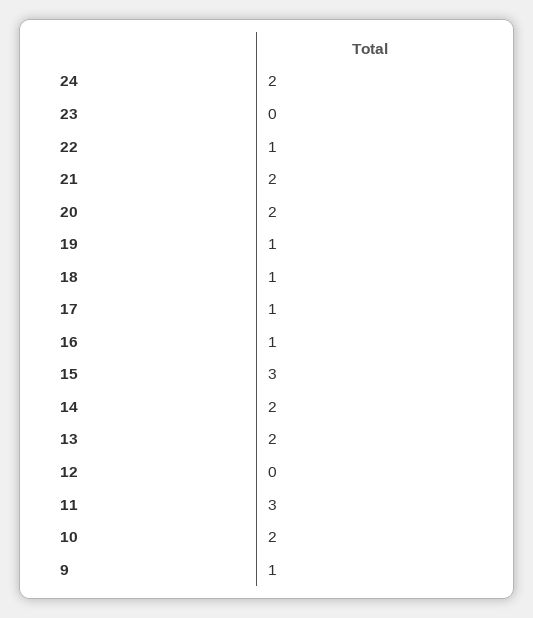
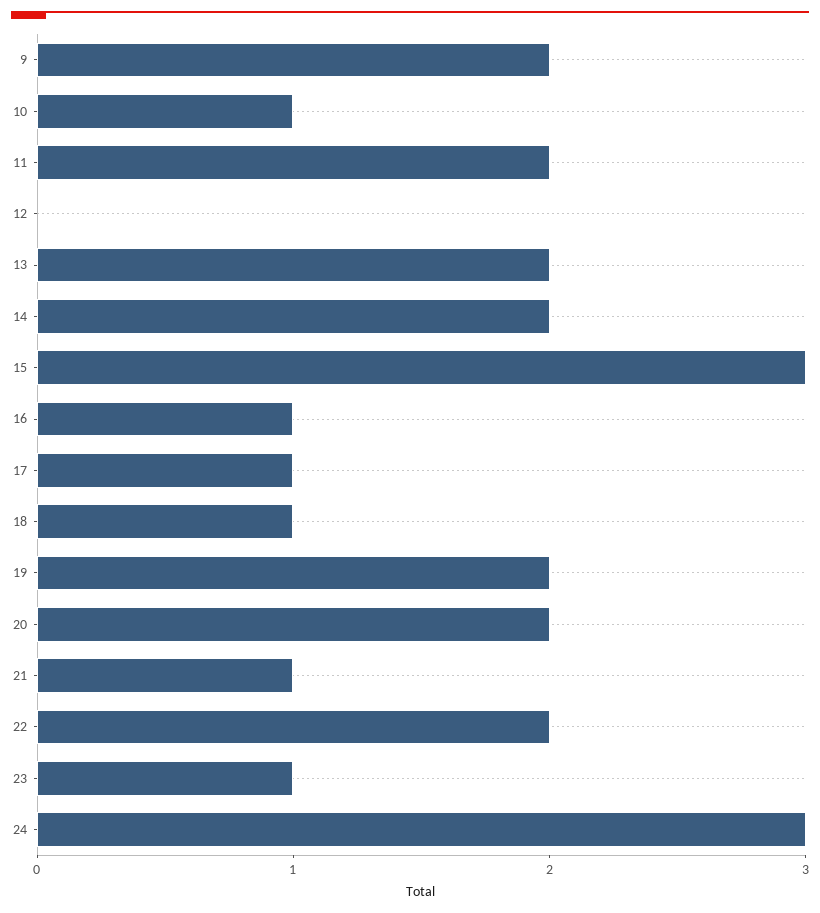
24: 2 -> 3
23: 0 -> 1
22: 1 -> 2
21: 2 -> 1
19: 1 -> 2
11: 3 -> 2
10: 2 -> 1
9: 1 -> 2

